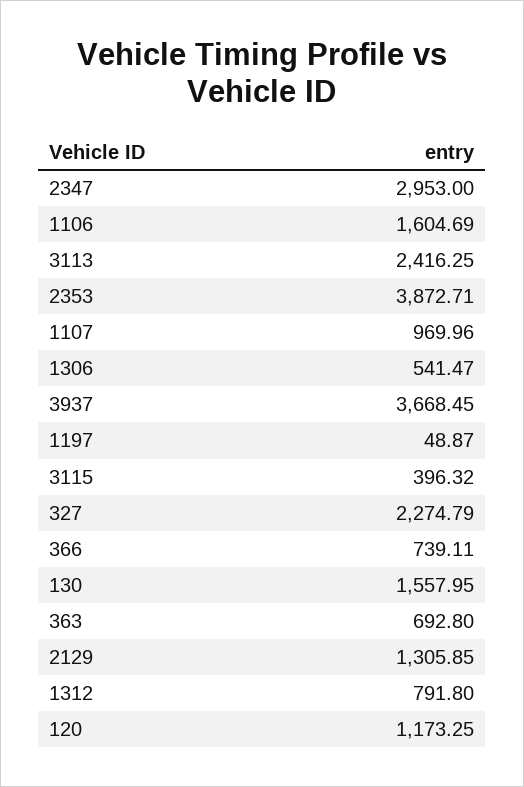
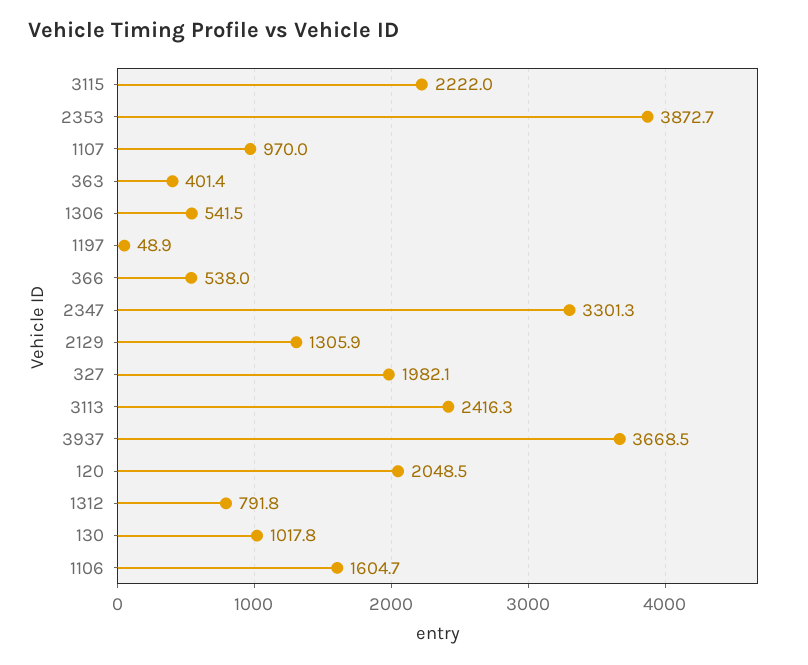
2347: 2953 -> 3301.3
3115: 396.32 -> 2222
327: 2274.79 -> 1982.1
366: 739.11 -> 538
130: 1557.95 -> 1017.8
363: 692.8 -> 401.4
120: 1173.25 -> 2048.5

